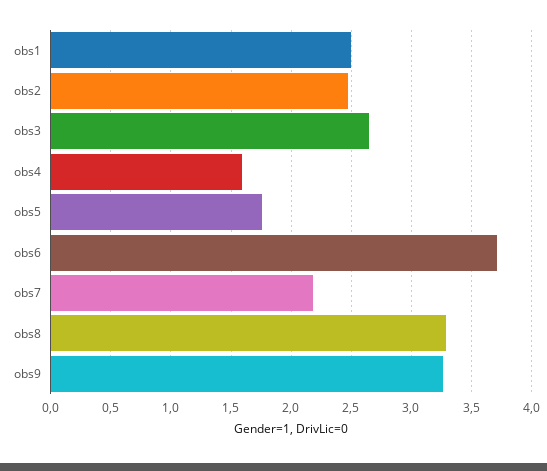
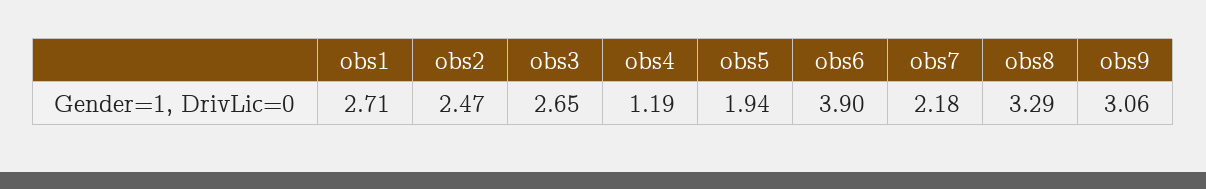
obs1: 2.5 -> 2.71
obs4: 1.6 -> 1.19
obs5: 1.75 -> 1.94
obs6: 3.7 -> 3.9
obs9: 3.25 -> 3.06

